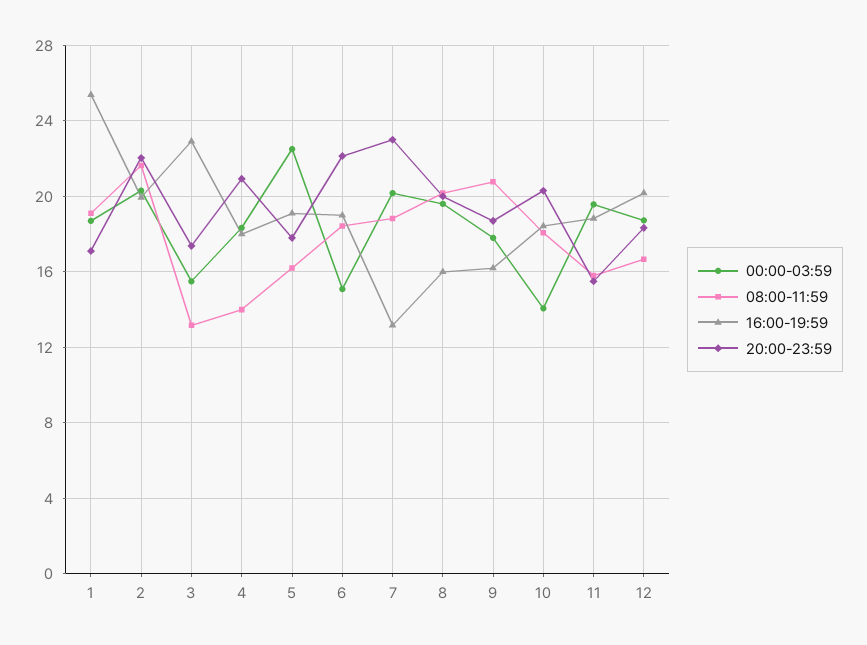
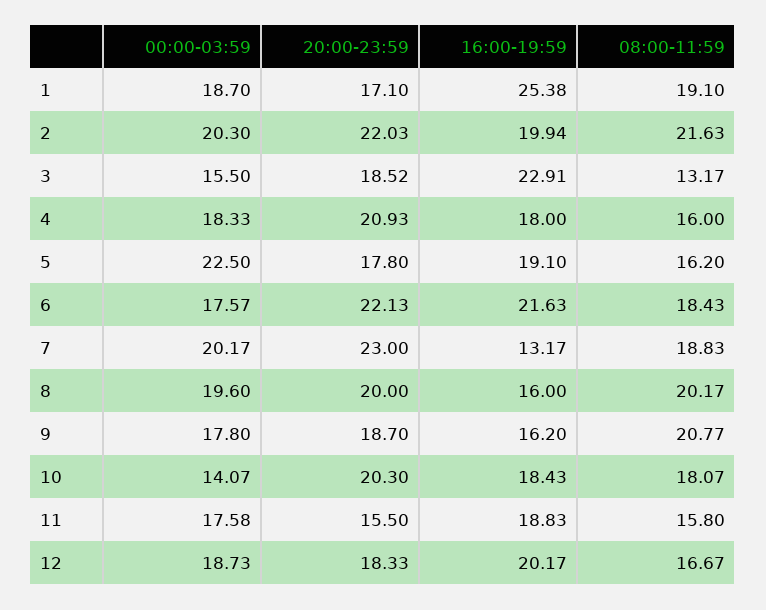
20:00-23:59, 3: 17.5 -> 18.52
08:00-11:59, 4: 14 -> 16
00:00-03:59, 6: 15 -> 17.57
16:00-19:59, 6: 19 -> 21.63
00:00-03:59, 11: 19.5 -> 17.58

